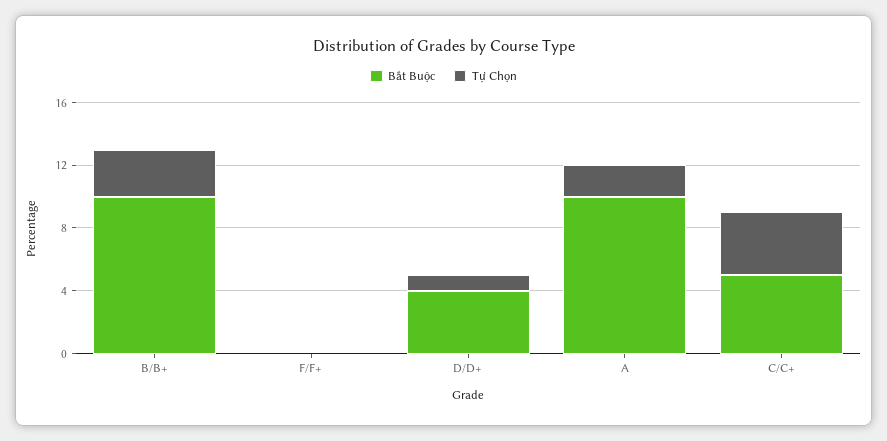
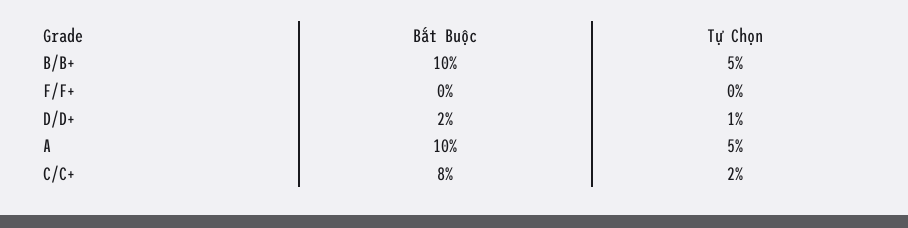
Tự Chọn, B/B+: 3 -> 5
Bắt Buộc, D/D+: 4 -> 2
Tự Chọn, A: 2 -> 5
Bắt Buộc, C/C+: 5 -> 8
Tự Chọn, C/C+: 4 -> 2

